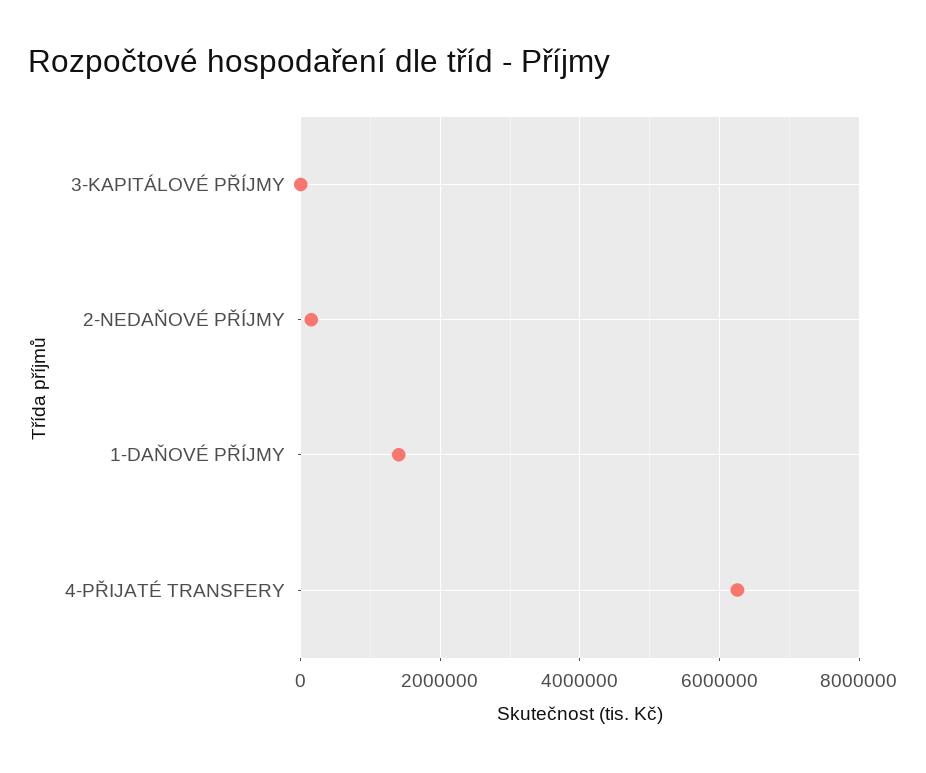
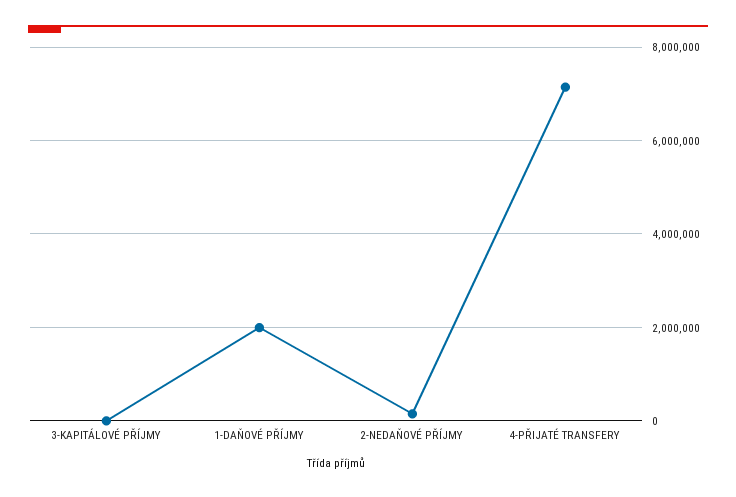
1-DAŇOVÉ PŘÍJMY: 1400000 -> 2000000
4-PŘIJATÉ TRANSFERY: 6200000 -> 7200000

